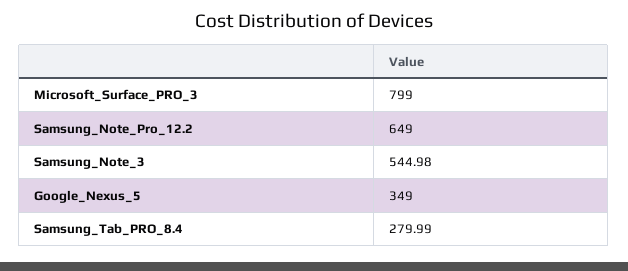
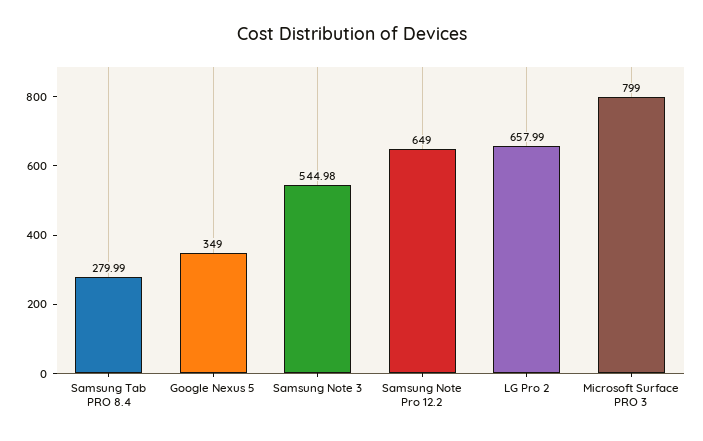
LG Pro 2: none -> 657.99

